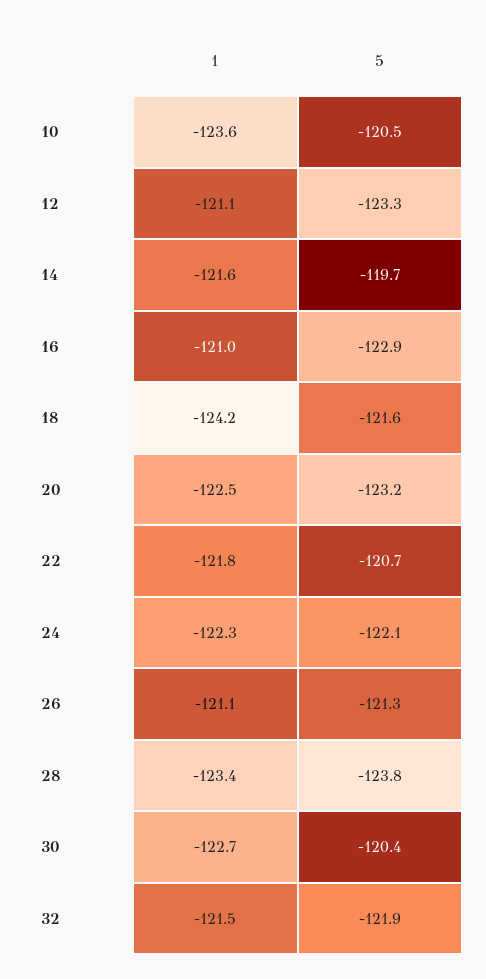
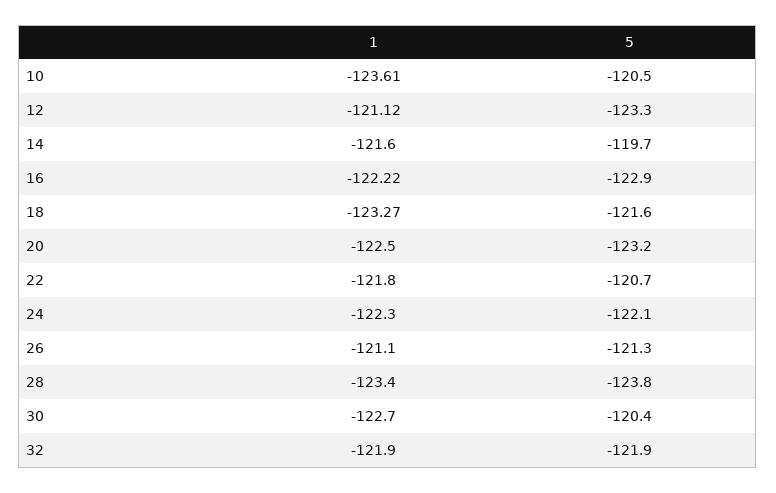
1, 16: -121 -> -122.22
1, 18: -124.2 -> -123.27
1, 32: -121.5 -> -121.9

